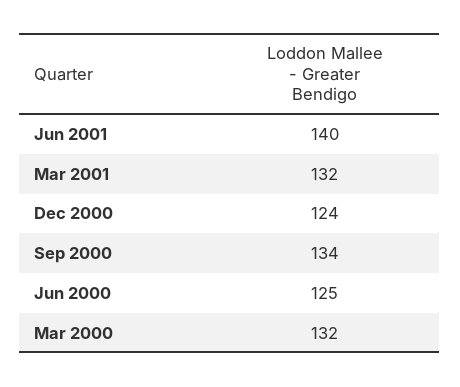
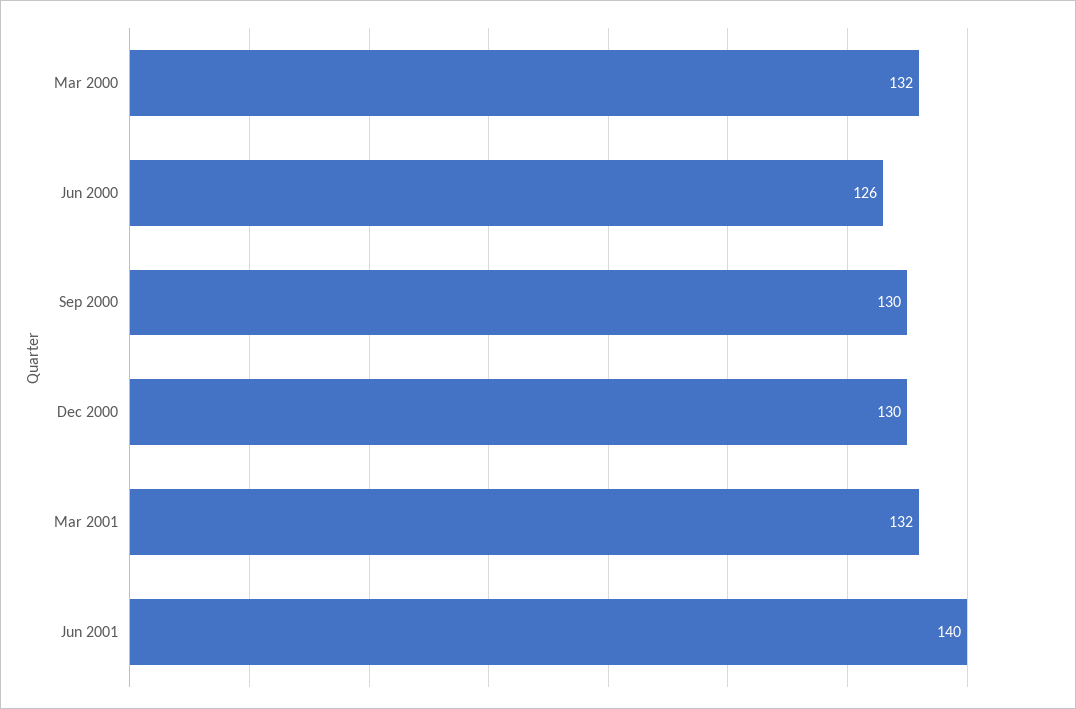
Dec 2000: 124 -> 130
Sep 2000: 134 -> 130
Jun 2000: 125 -> 126

